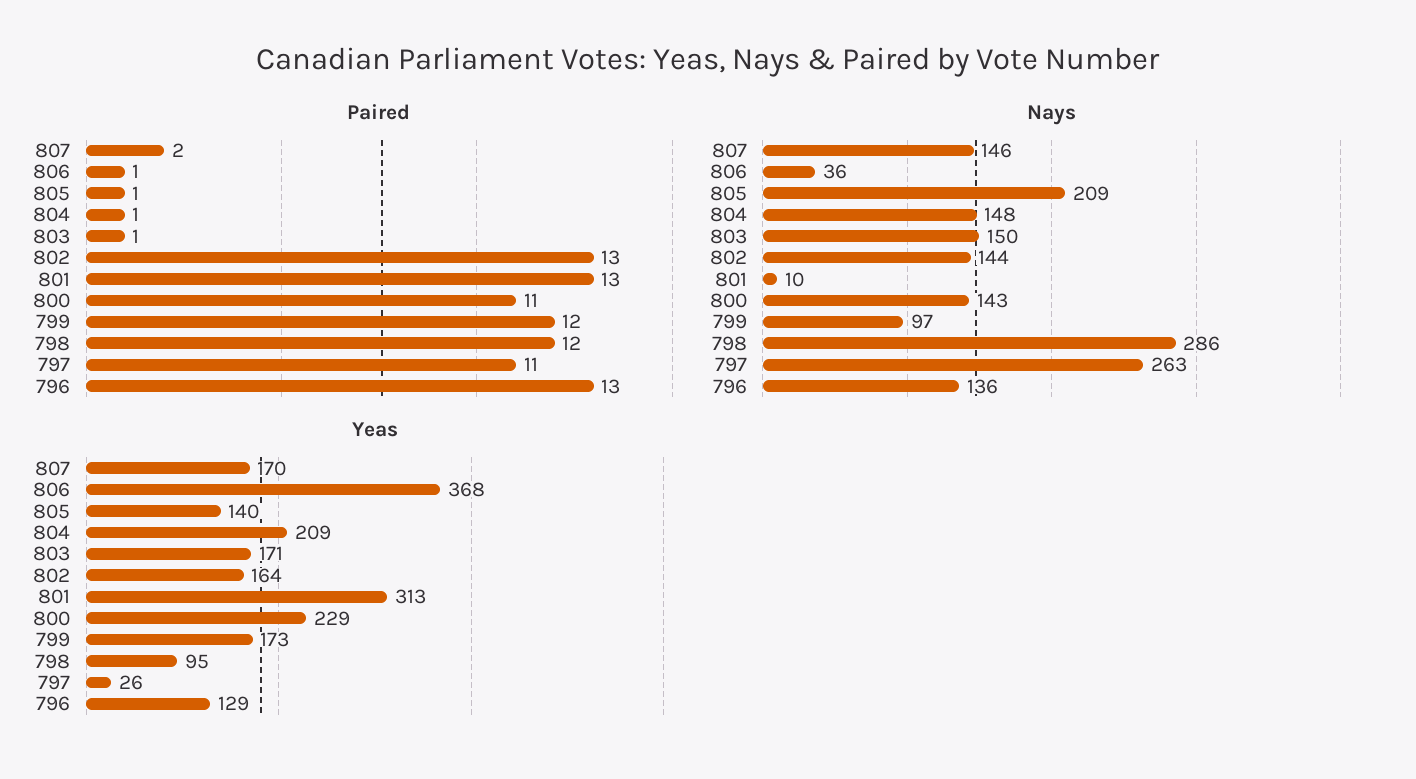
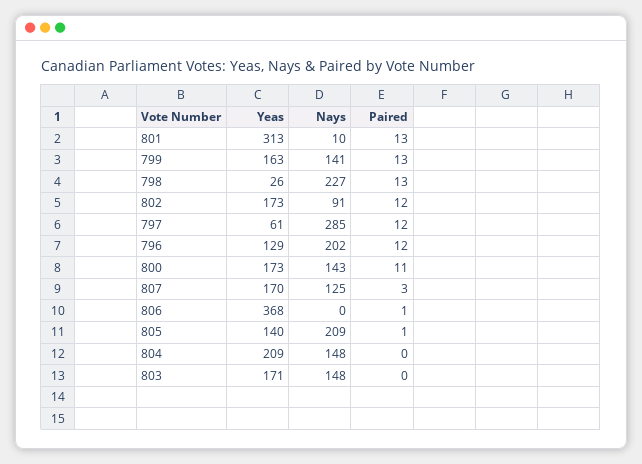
Paired, 807: 2 -> 3
Paired, 804: 1 -> 0
Paired, 803: 1 -> 0
Paired, 802: 13 -> 12
Paired, 799: 12 -> 13
Paired, 798: 12 -> 13
Paired, 797: 11 -> 12
Paired, 796: 13 -> 12
Nays, 807: 146 -> 125
Nays, 806: 36 -> 0
Nays, 803: 150 -> 148
Nays, 802: 144 -> 91
Nays, 799: 97 -> 141
Nays, 798: 286 -> 227
Nays, 797: 263 -> 285
Nays, 796: 136 -> 202
Yeas, 802: 164 -> 173
Yeas, 800: 229 -> 173
Yeas, 799: 173 -> 163
Yeas, 798: 95 -> 26
Yeas, 797: 26 -> 61

